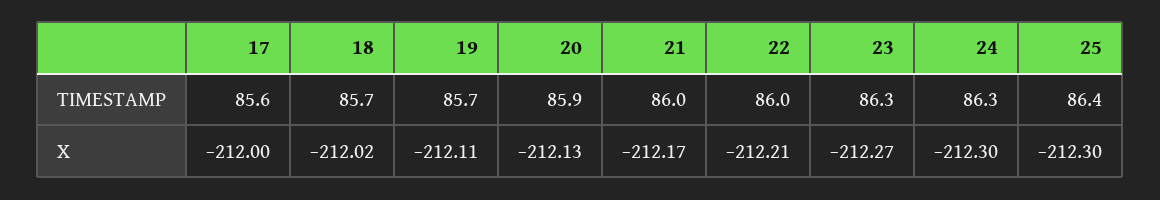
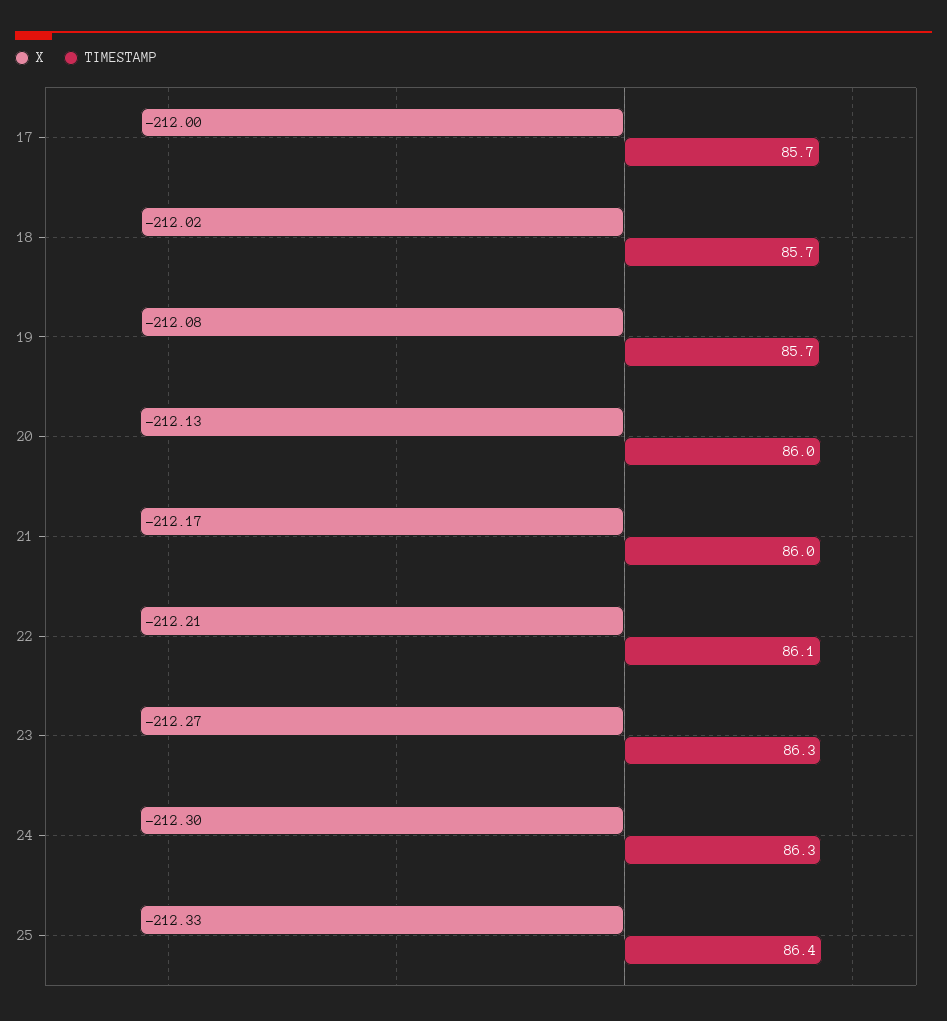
TIMESTAMP, 17: 85.6 -> 85.7
TIMESTAMP, 20: 85.9 -> 86
TIMESTAMP, 22: 86 -> 86.1
X, 19: -212.11 -> -212.08
X, 25: -212.3 -> -212.33

